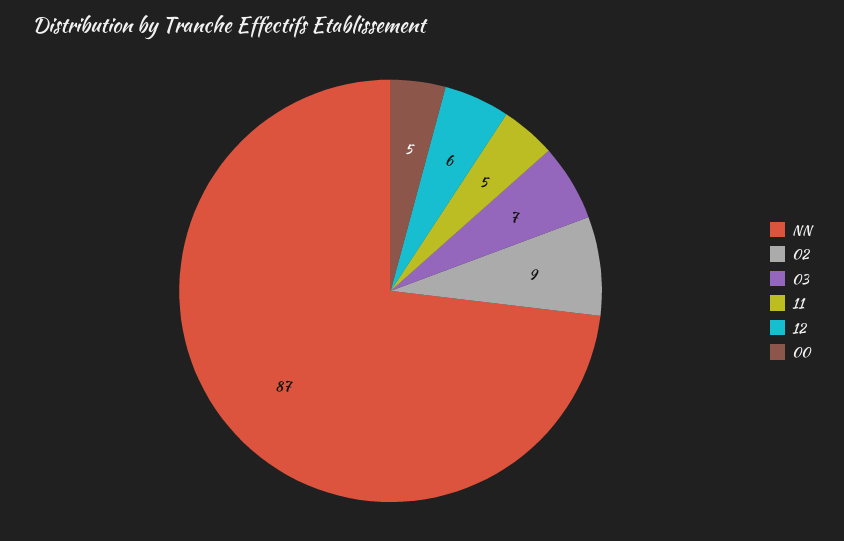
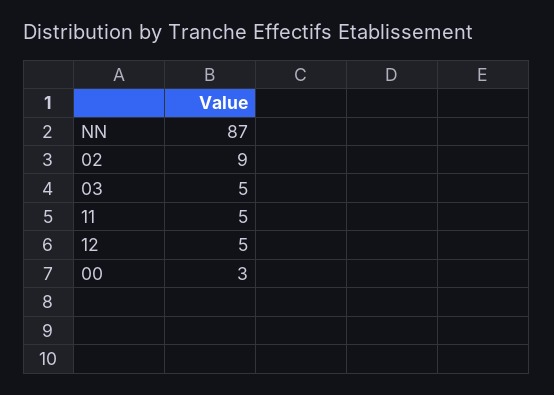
03: 7 -> 5
12: 6 -> 5
00: 5 -> 3

